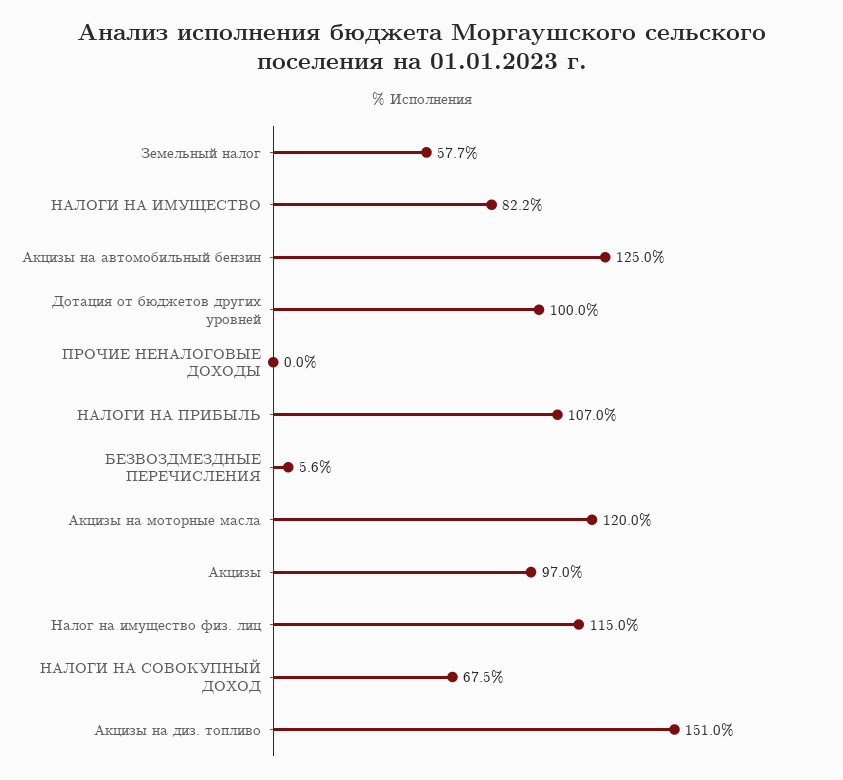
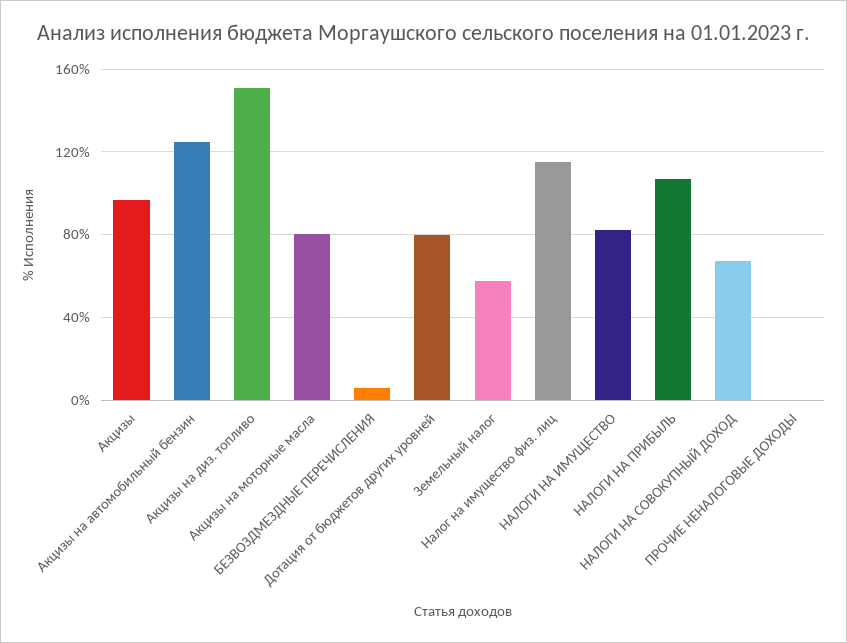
Дотация от бюджетов других уровней: 100 -> 80
Акцизы на моторные масла: 120 -> 80

